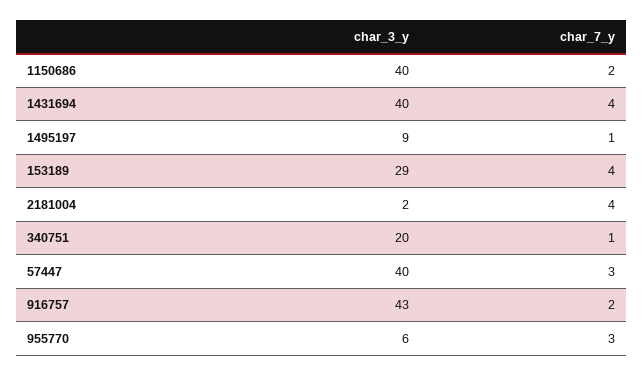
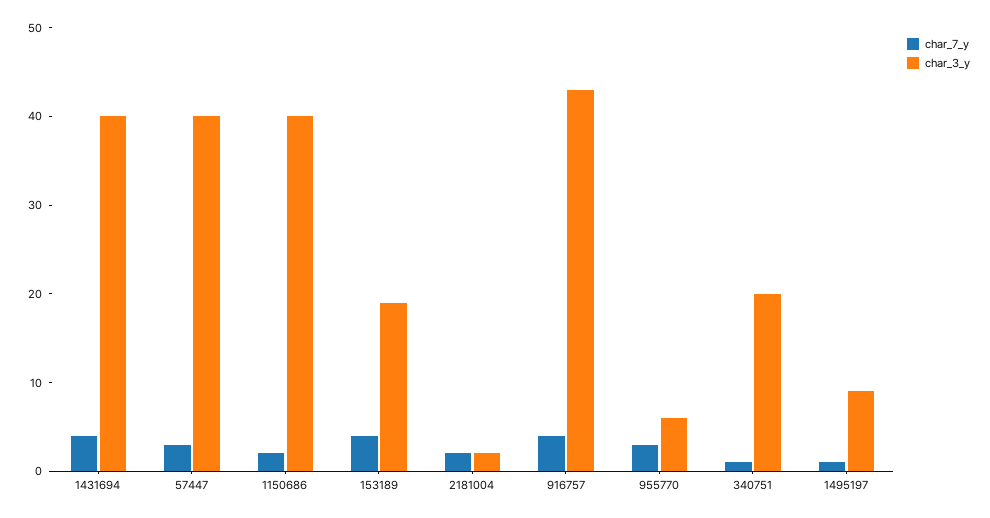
char_3_y, 153189: 29 -> 19
char_7_y, 2181004: 4 -> 2
char_7_y, 916757: 2 -> 4

